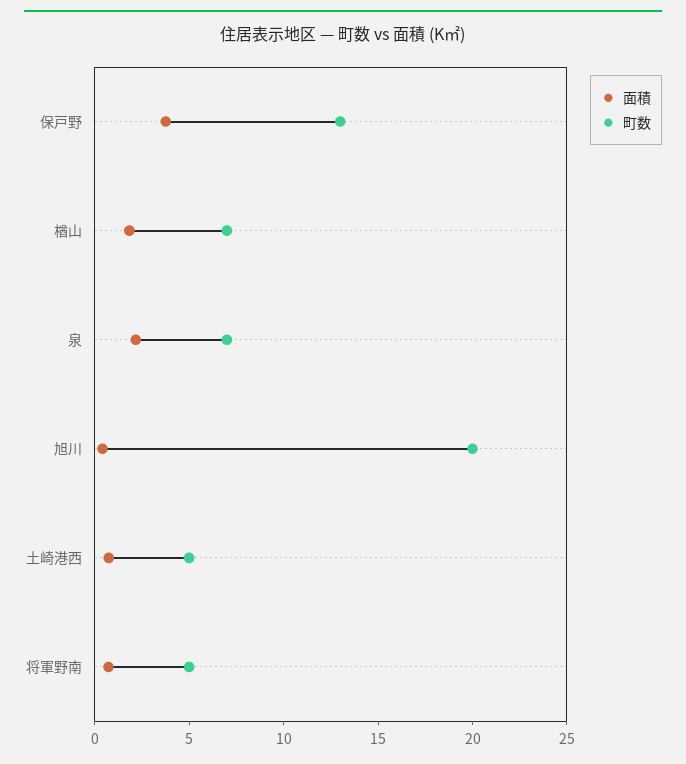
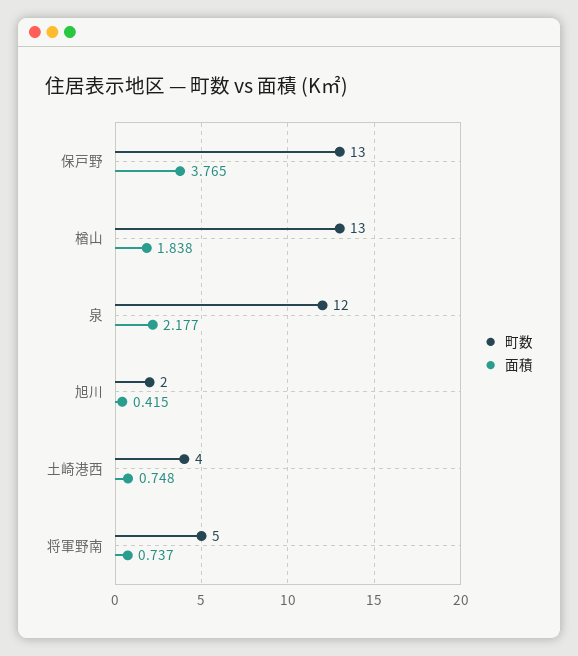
町数, 楢山: 7 -> 13
町数, 泉: 7 -> 12
町数, 旭川: 20 -> 2
町数, 土崎港西: 5 -> 4

